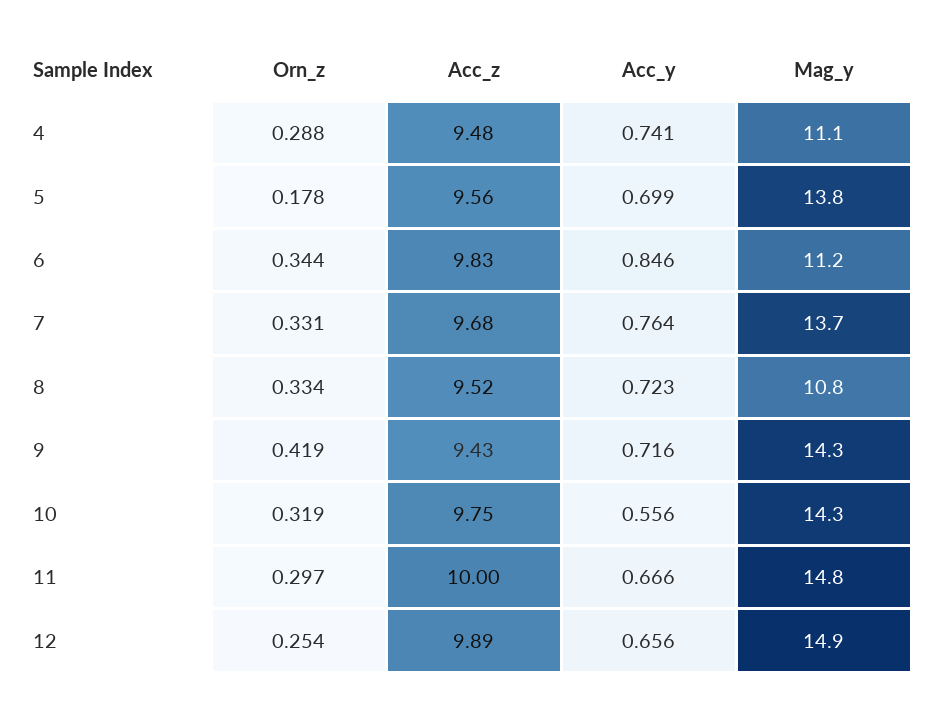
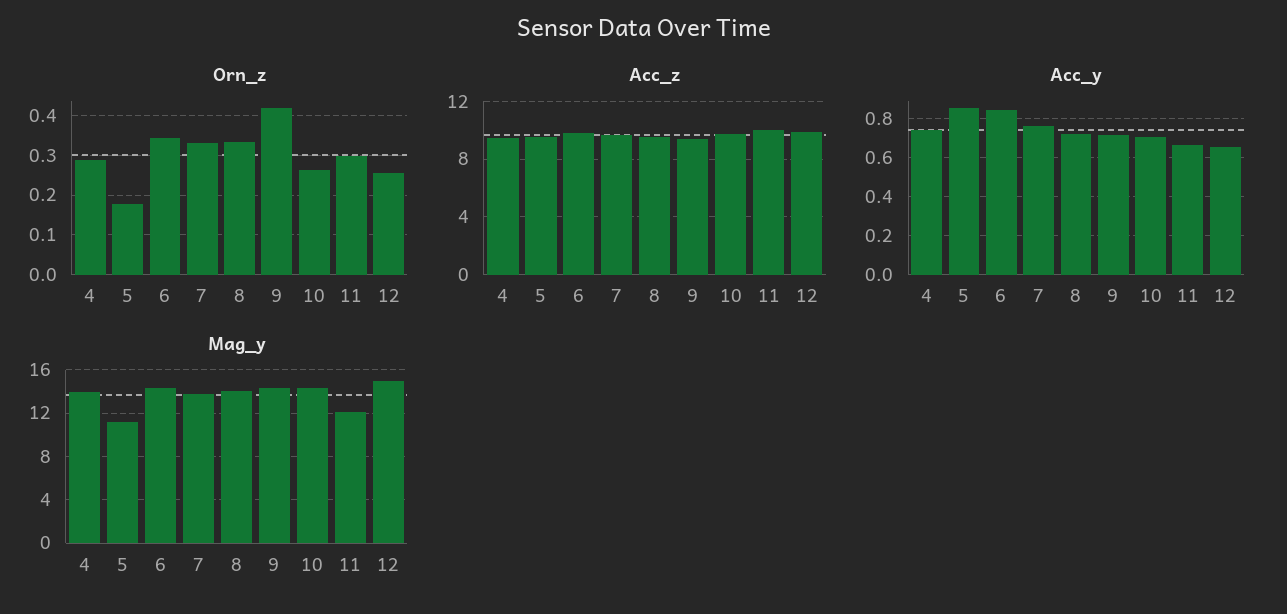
Mag_y, 4: 11.1 -> 14
Acc_y, 5: 0.699 -> 0.85
Mag_y, 5: 13.8 -> 11
Mag_y, 6: 11.2 -> 14
Mag_y, 8: 10.8 -> 14
Orn_z, 10: 0.319 -> 0.26
Acc_y, 10: 0.556 -> 0.7
Mag_y, 11: 14.8 -> 12

